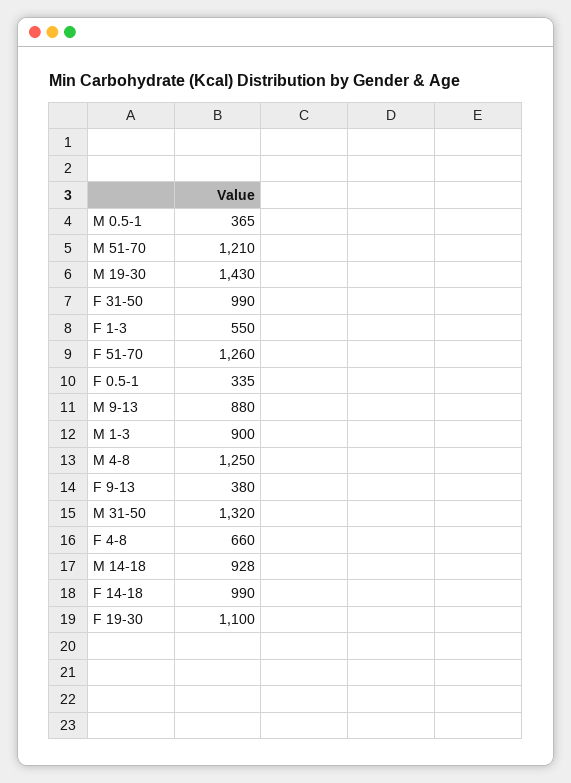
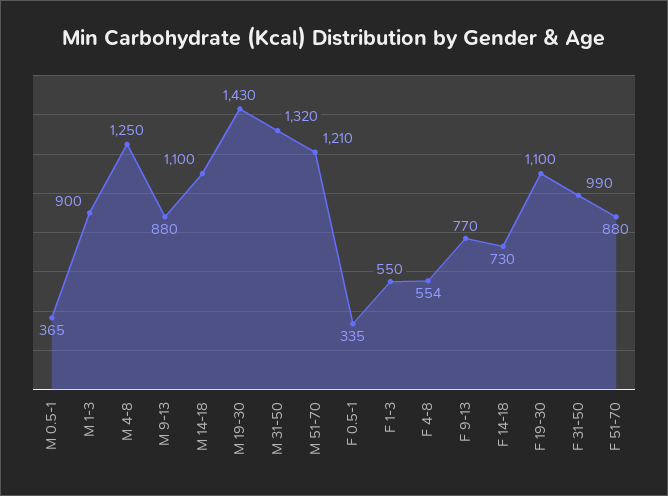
F 51-70: 1260 -> 880
F 9-13: 380 -> 770
F 4-8: 660 -> 554
M 14-18: 928 -> 1100
F 14-18: 990 -> 730

